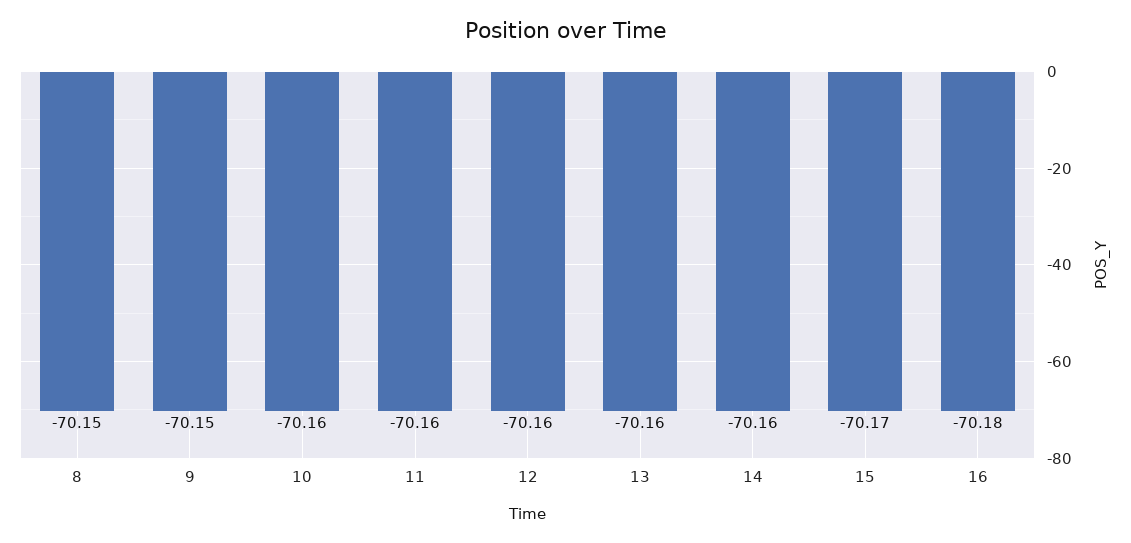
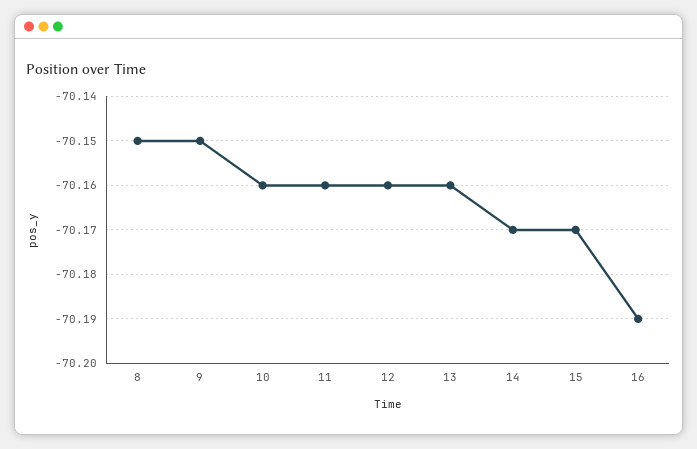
14: -70.16 -> -70.17
16: -70.18 -> -70.19

